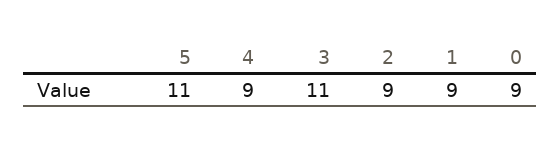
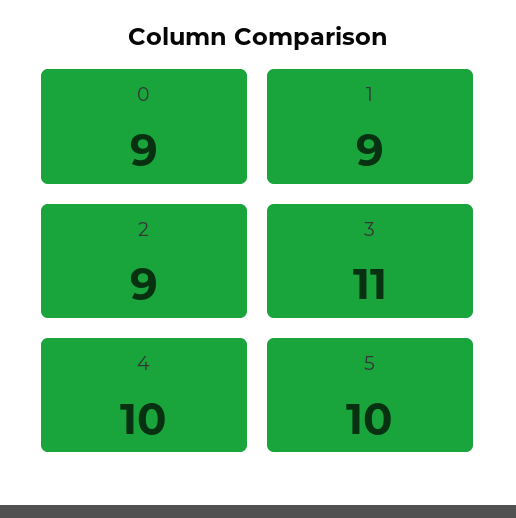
5: 11 -> 10
4: 9 -> 10

